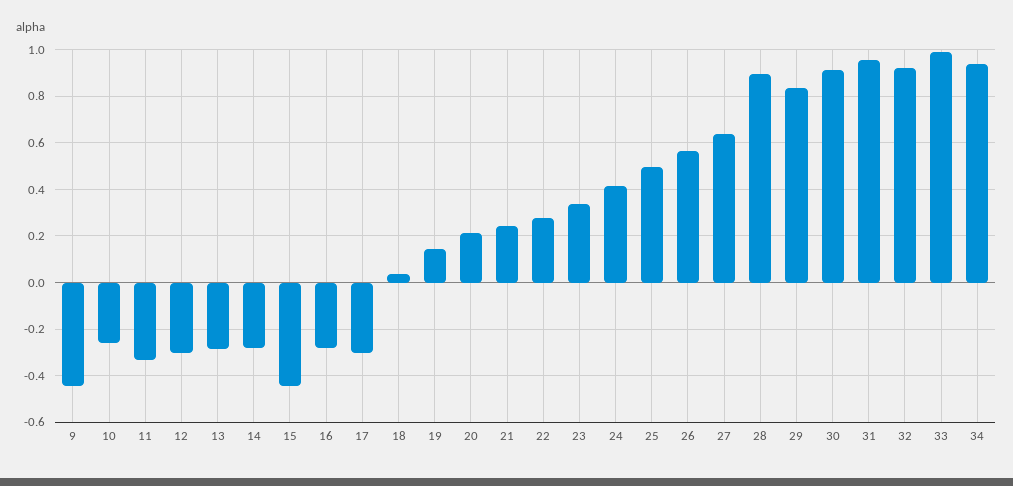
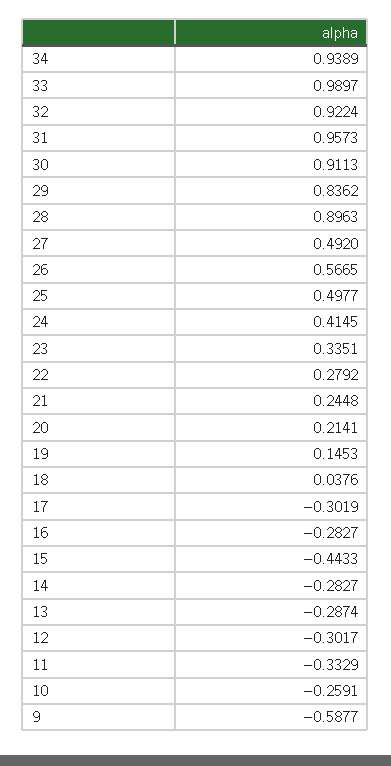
9: -0.45 -> -0.5877
27: 0.65 -> 0.492

